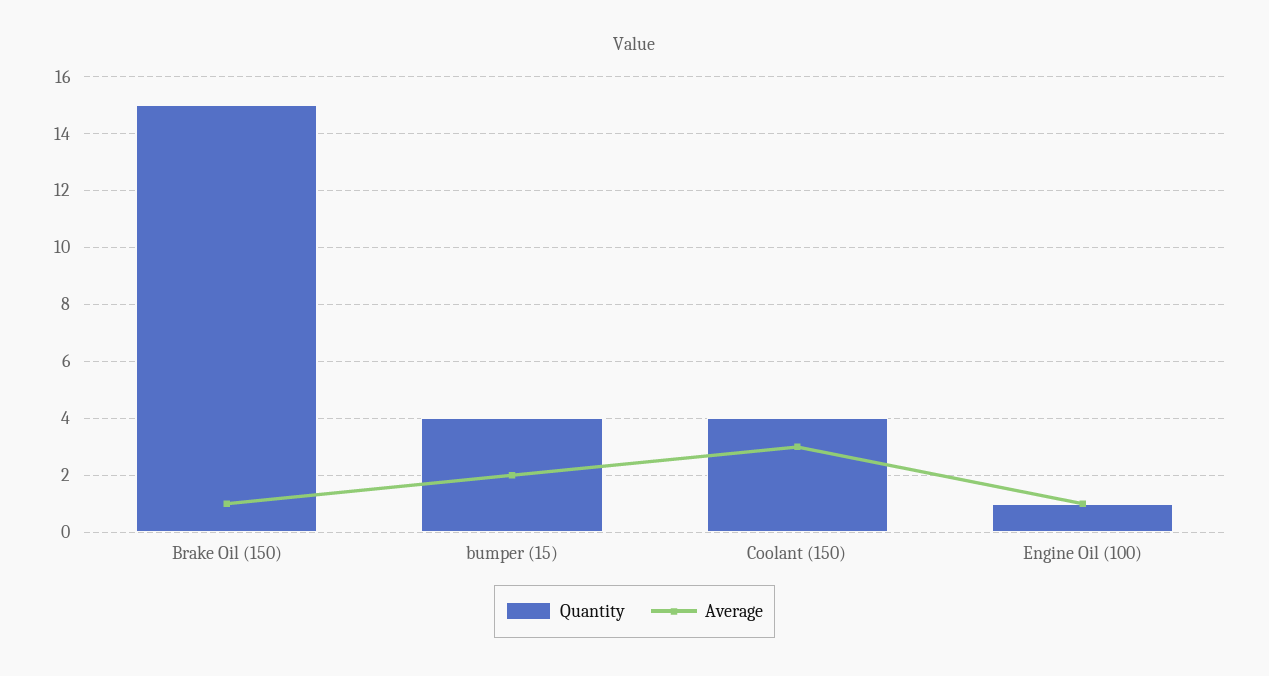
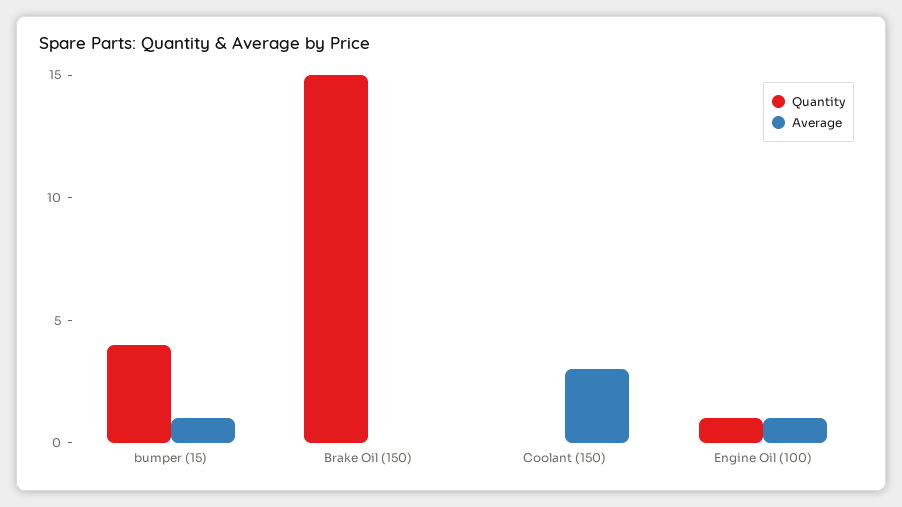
Average, Brake Oil (150): 1 -> 0
Average, bumper (15): 2 -> 1
Quantity, Coolant (150): 4 -> 0

